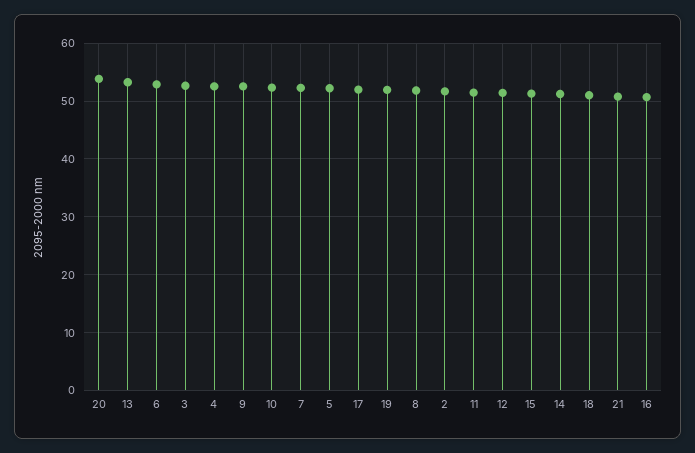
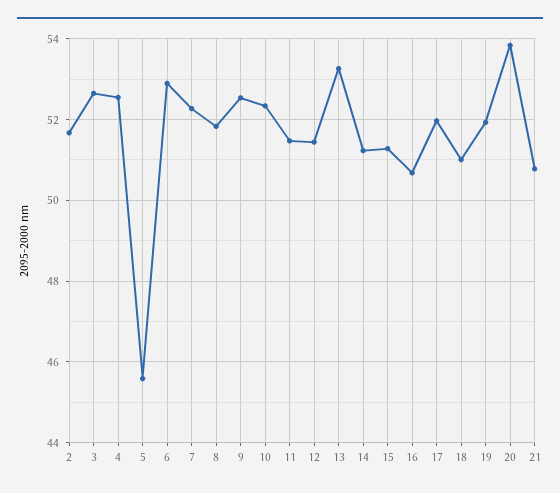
5: 52 -> 45.6

